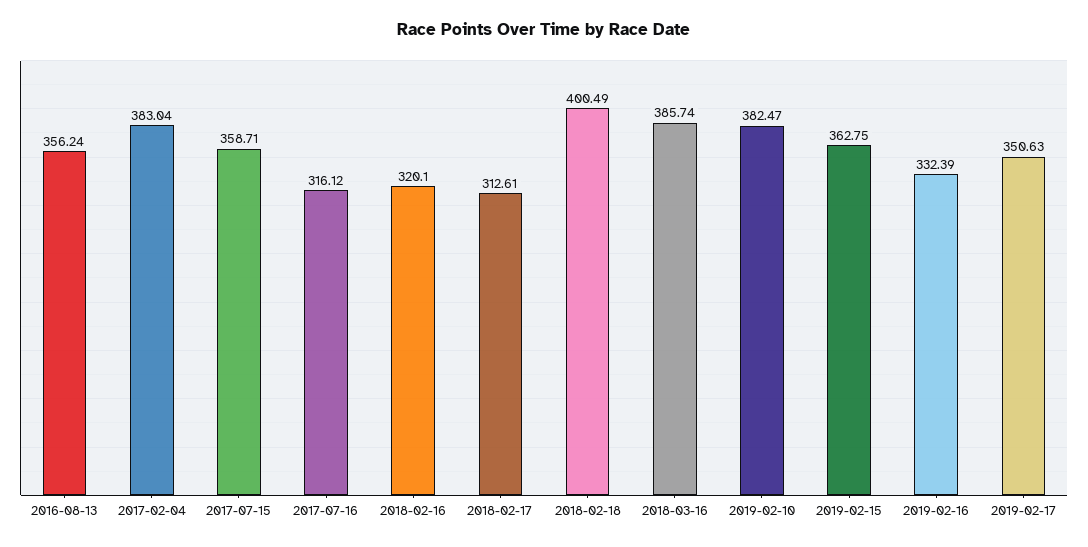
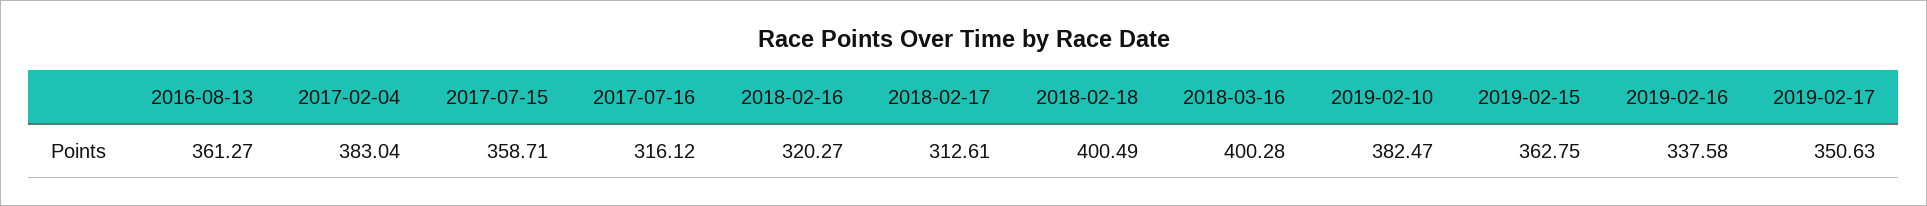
2016-08-13: 356.24 -> 361.27
2018-02-16: 320.1 -> 320.27
2018-03-16: 385.74 -> 400.28
2019-02-16: 332.39 -> 337.58

